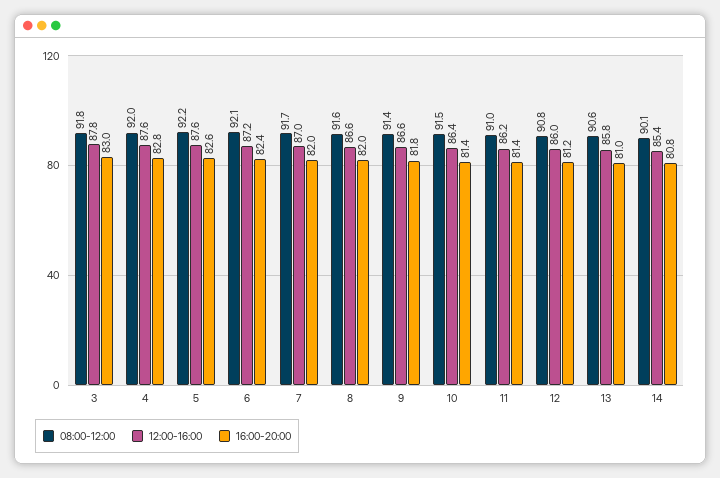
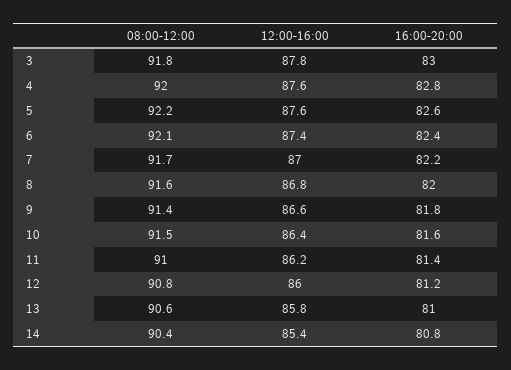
12:00-16:00, 6: 87.2 -> 87.4
16:00-20:00, 7: 82 -> 82.2
12:00-16:00, 8: 86.6 -> 86.8
16:00-20:00, 10: 81.4 -> 81.6
08:00-12:00, 14: 90.1 -> 90.4

